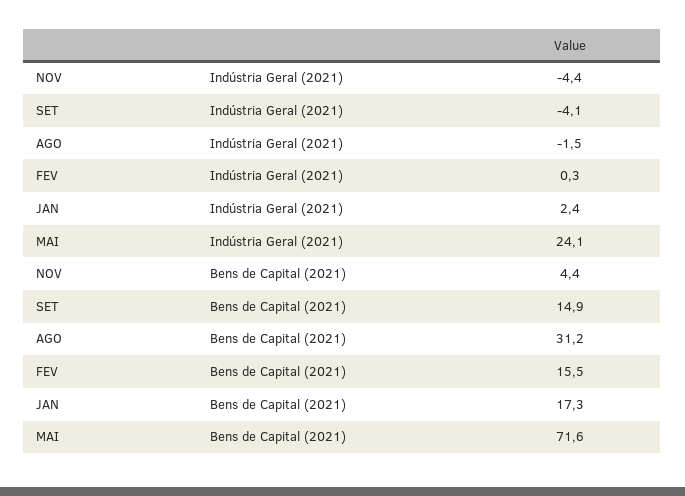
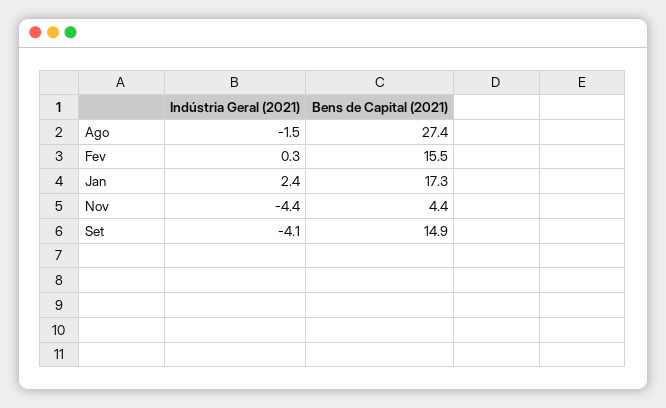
MAI, Indústria Geral (2021): 24.1 -> none
AGO, Bens de Capital (2021): 31.2 -> 27.4
MAI, Bens de Capital (2021): 71.6 -> none

